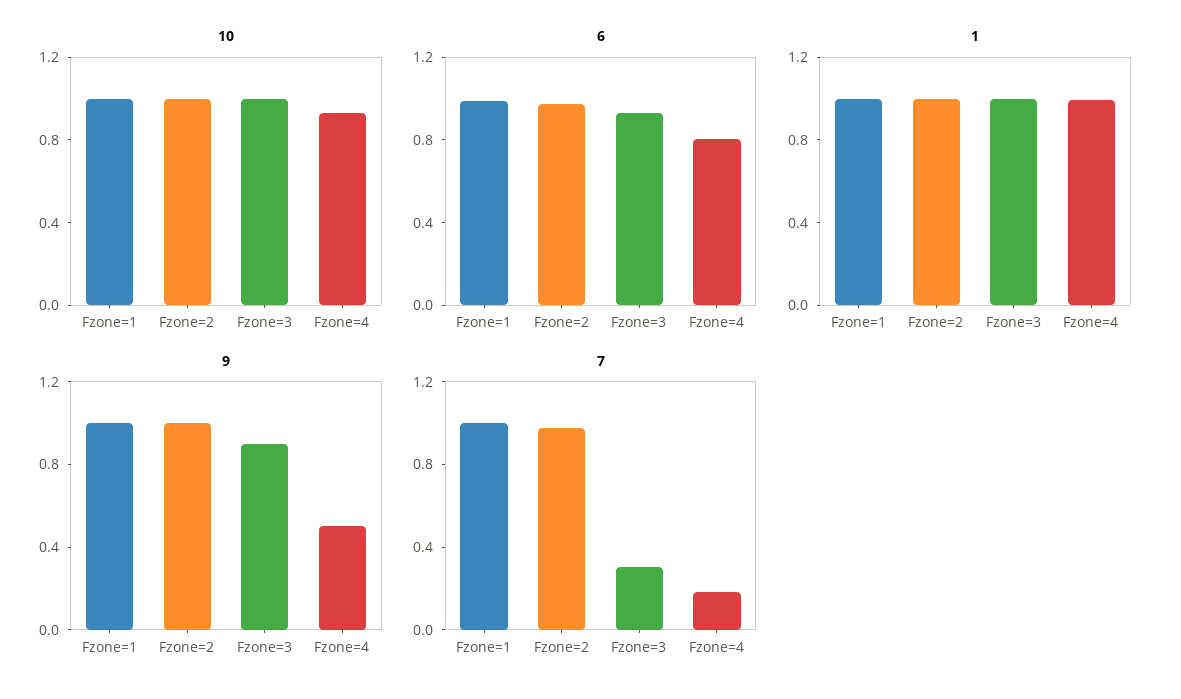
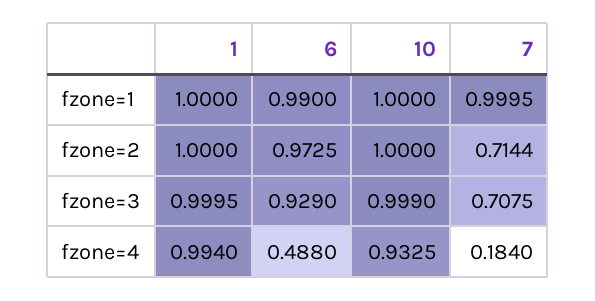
6, Fzone=4: 0.8 -> 0.488
9, Fzone=1: 1 -> none
9, Fzone=2: 1 -> none
9, Fzone=3: 0.9 -> none
9, Fzone=4: 0.5 -> none
7, Fzone=2: 1 -> 0.7144
7, Fzone=3: 0.3 -> 0.7075

